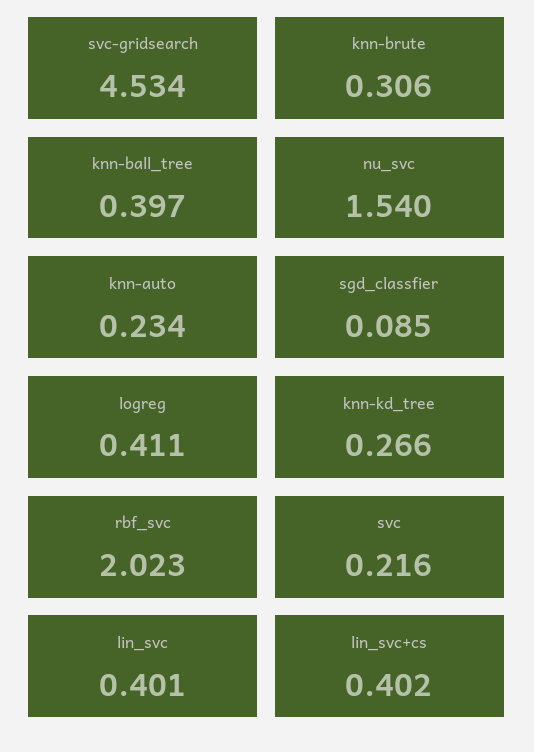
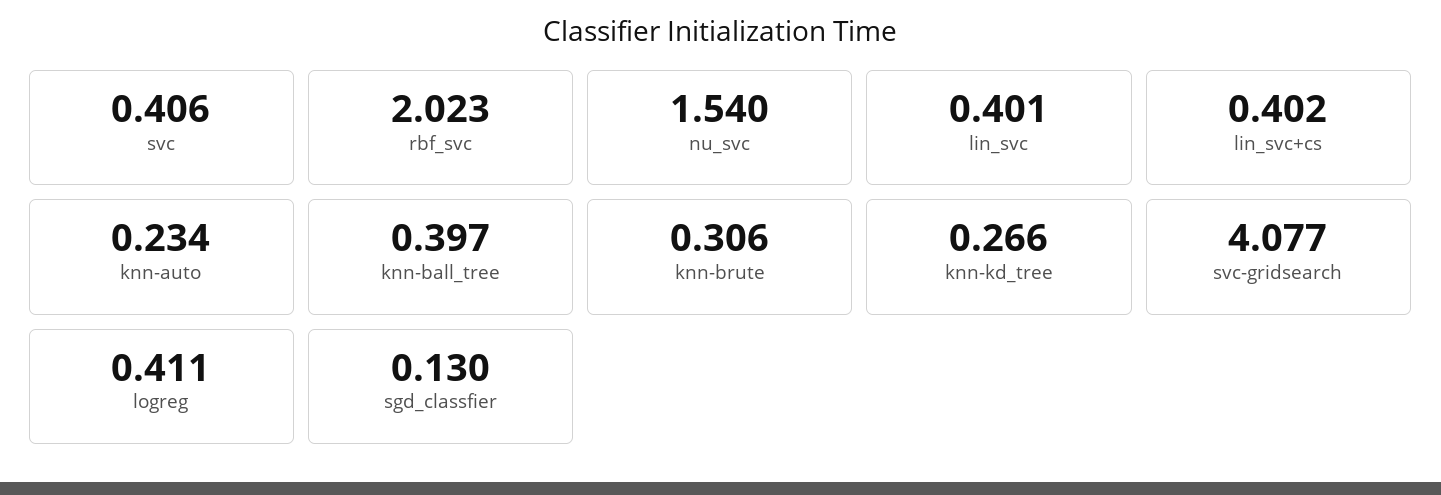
svc-gridsearch: 4.534 -> 4.077
sgd_classfier: 0.085 -> 0.13
svc: 0.216 -> 0.406

